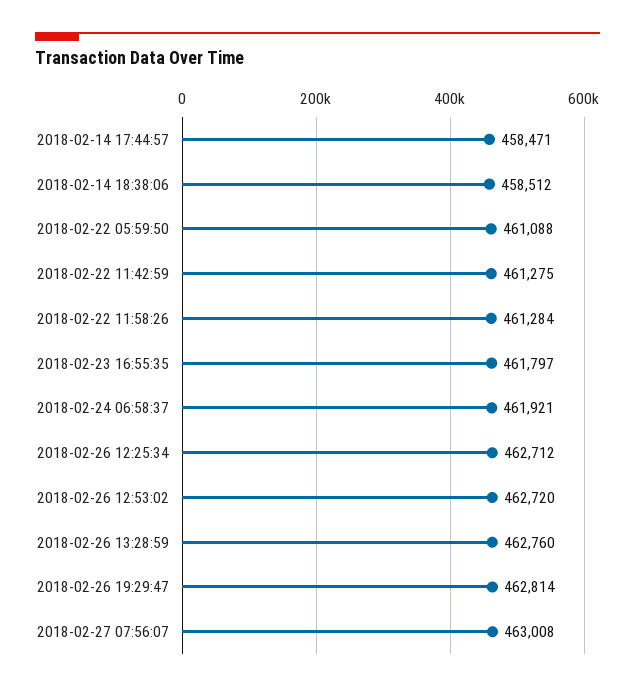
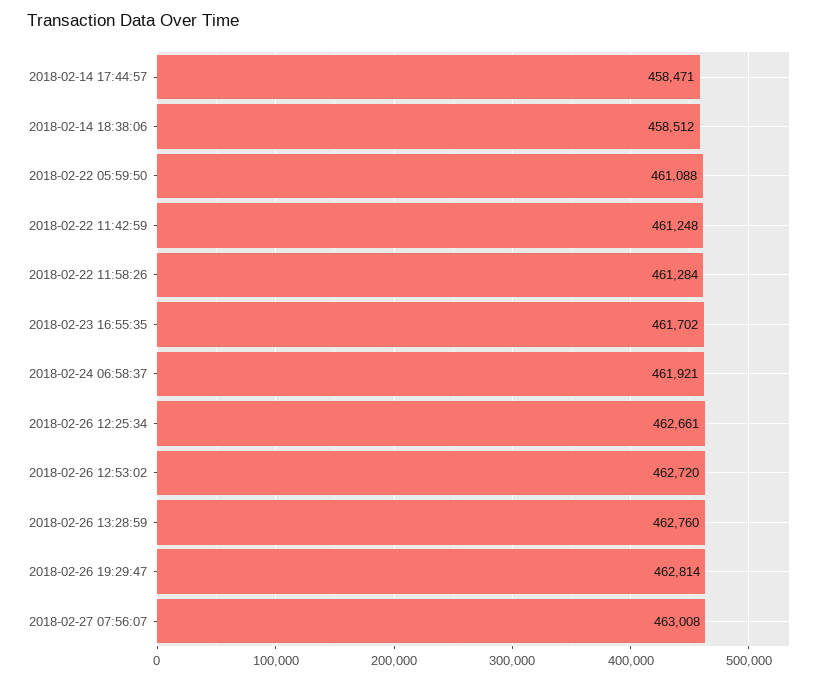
2018-02-22 11:42:59: 461275 -> 461248
2018-02-23 16:55:35: 461797 -> 461702
2018-02-26 12:25:34: 462712 -> 462661

